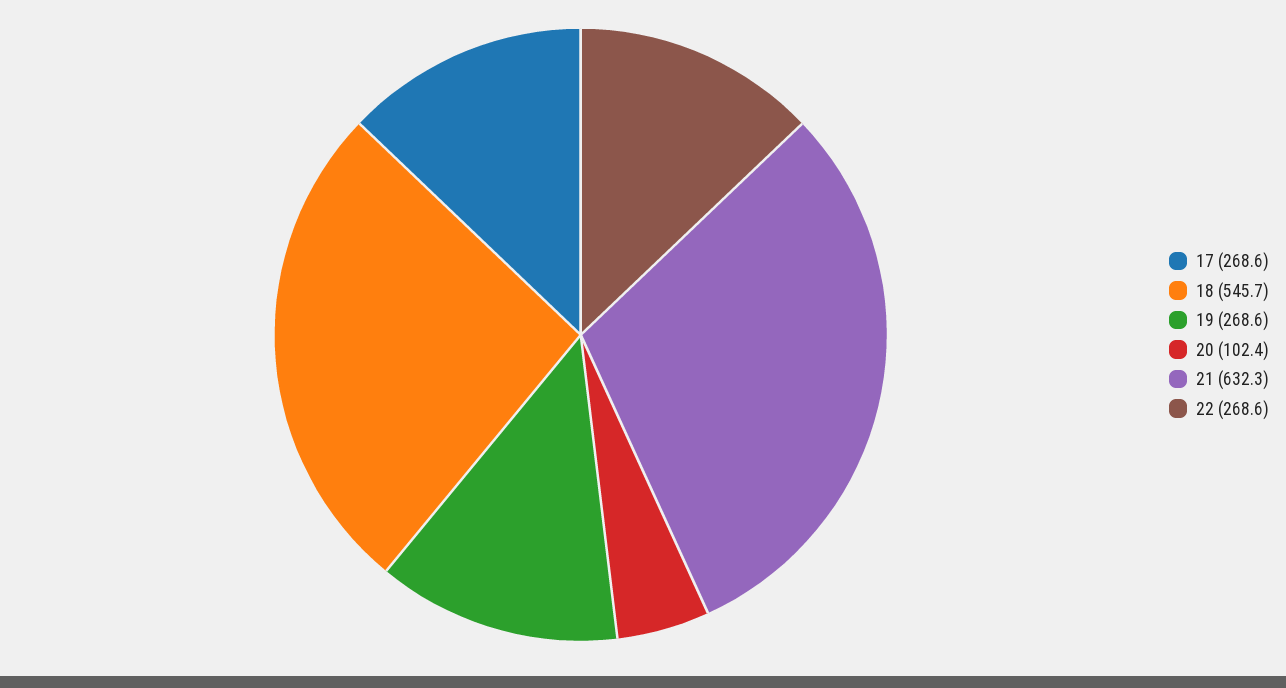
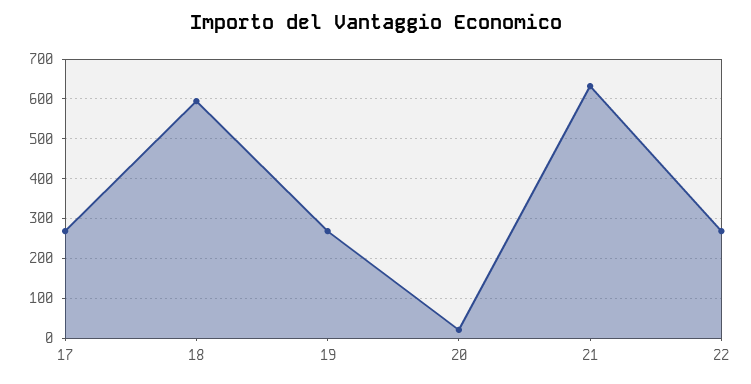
18: 545.7 -> 600
20: 102.4 -> 20

